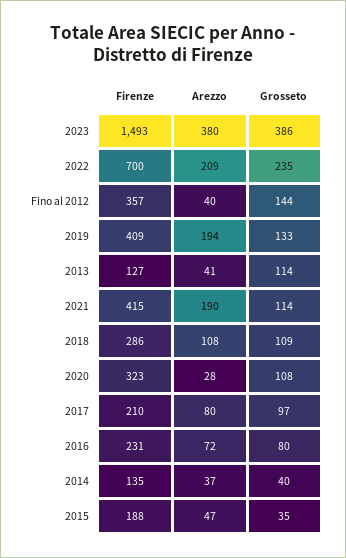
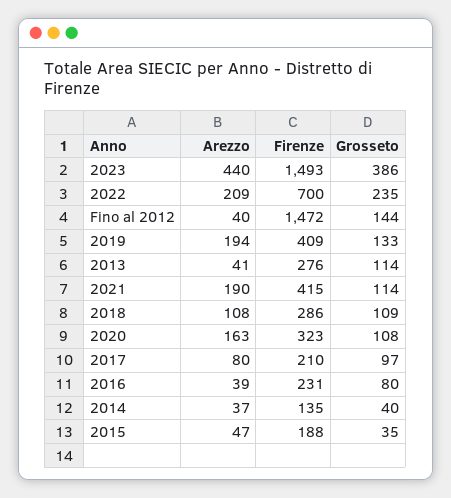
Arezzo, 2023: 380 -> 440
Firenze, Fino al 2012: 357 -> 1472
Firenze, 2013: 127 -> 276
Arezzo, 2020: 28 -> 163
Arezzo, 2016: 72 -> 39

